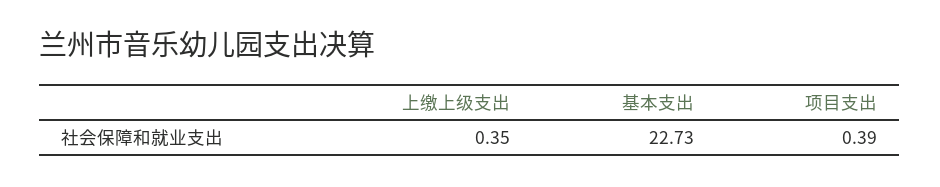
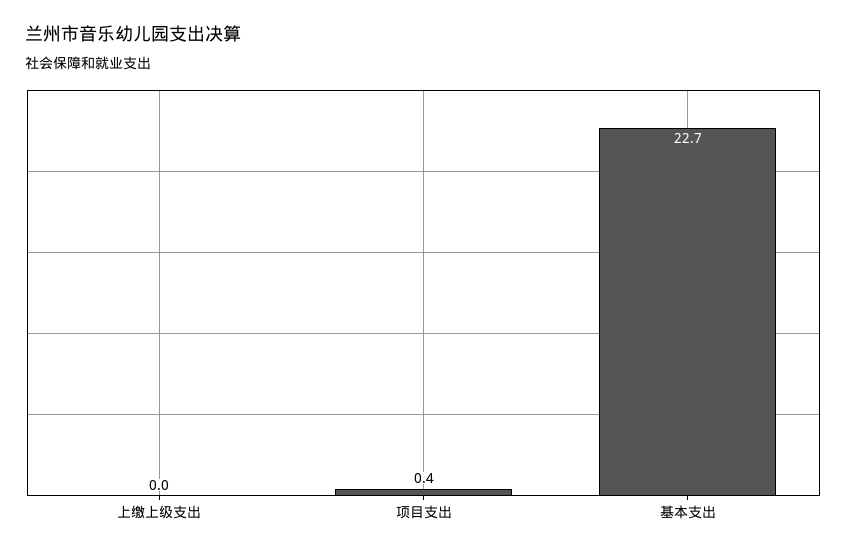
上缴上级支出: 0.35 -> 0

